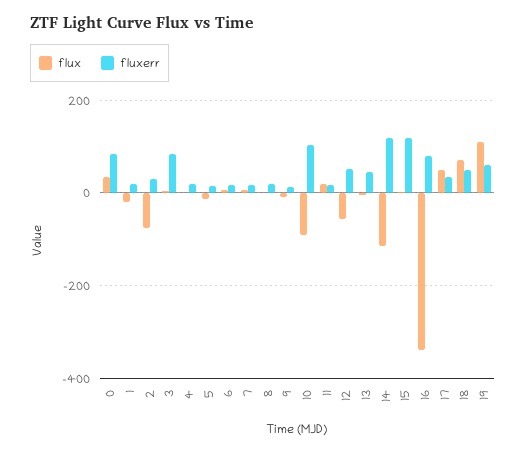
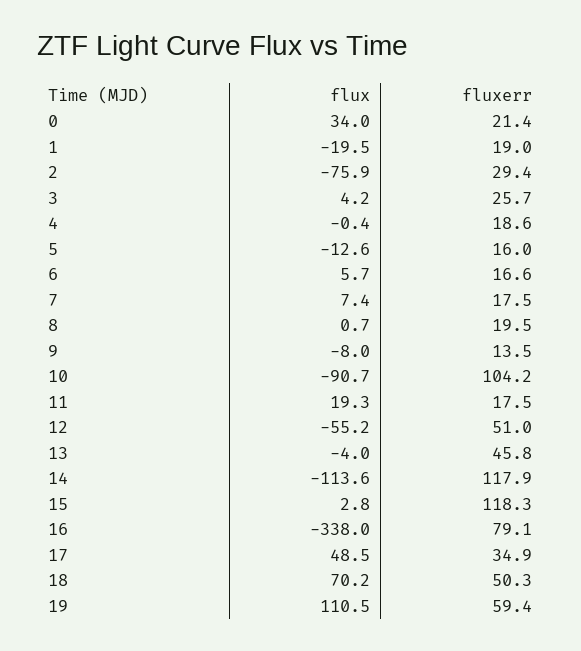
fluxerr, 0: 80 -> 21.4
fluxerr, 3: 80 -> 25.7

